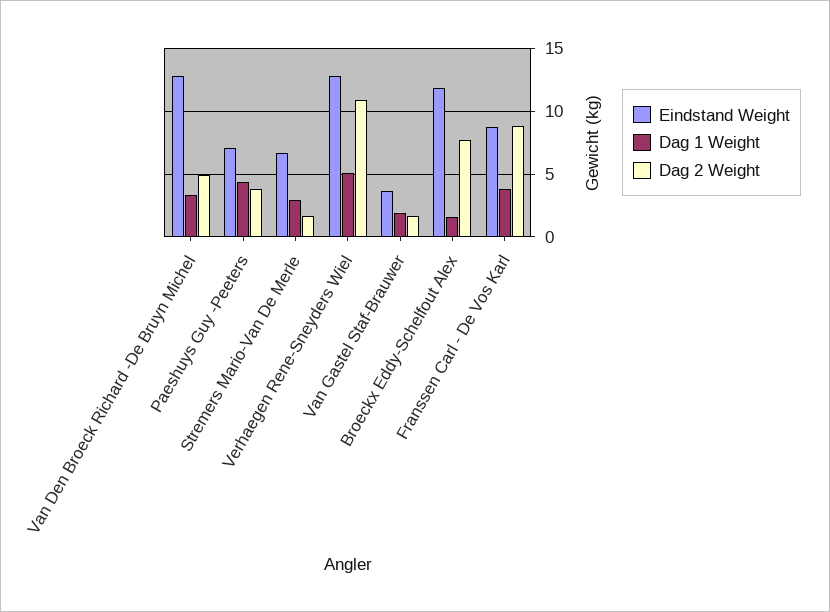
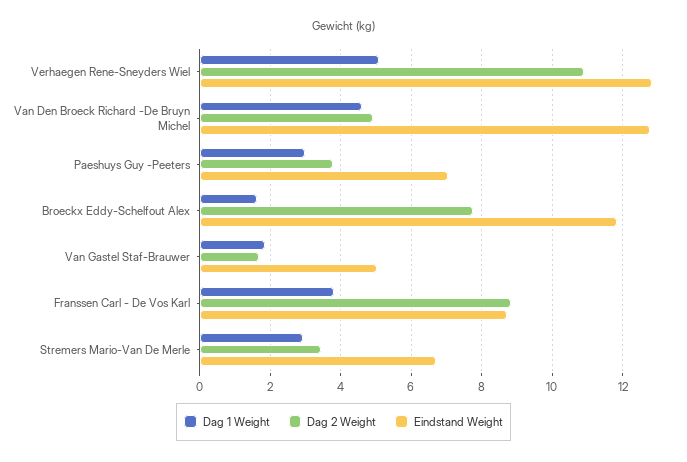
Dag 1 Weight, Van Den Broeck Richard -De Bruyn Michel: 3.5 -> 4.6
Dag 1 Weight, Paeshuys Guy -Peeters: 4.5 -> 3
Dag 2 Weight, Stremers Mario-Van De Merle: 1.5 -> 3.4
Eindstand Weight, Van Gastel Staf-Brauwer: 3.5 -> 5

